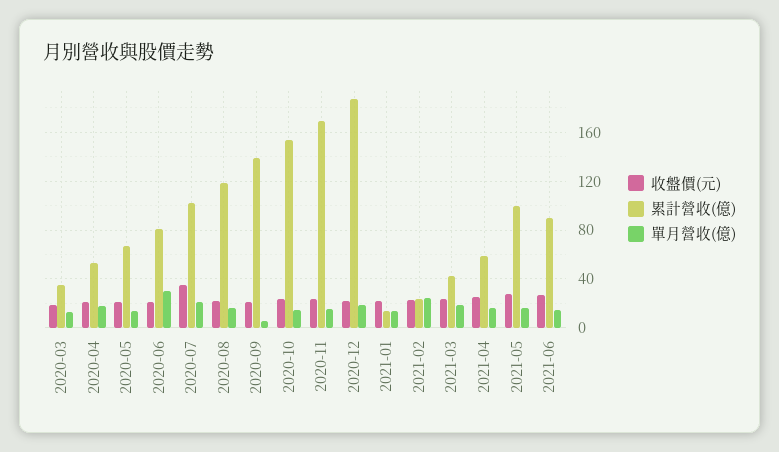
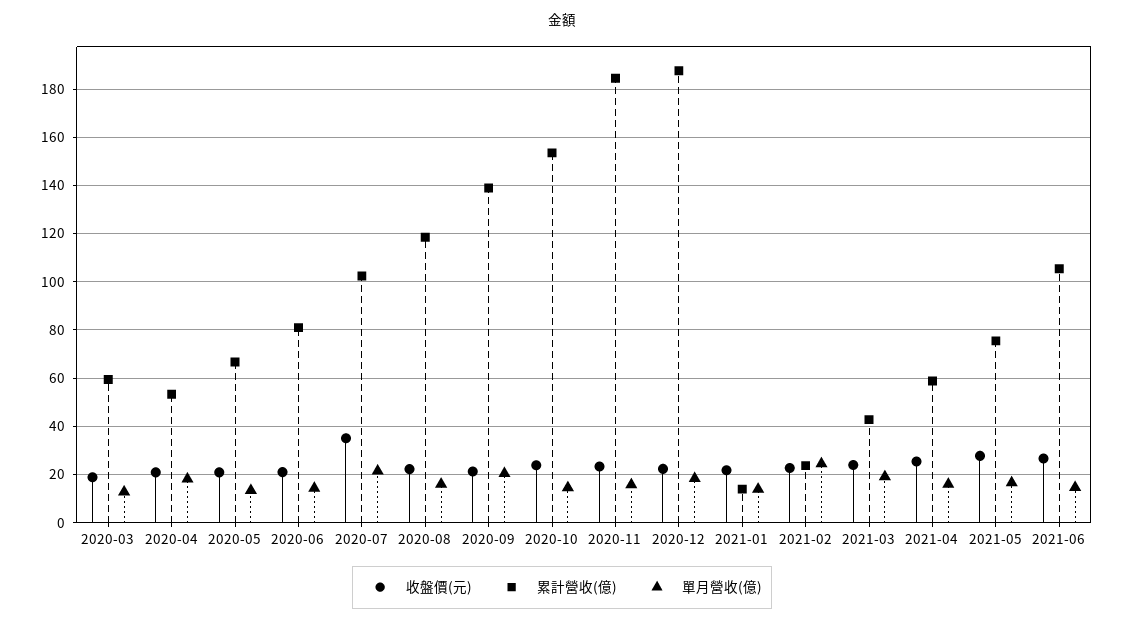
累計營收(億), 2020-03: 35 -> 60
單月營收(億), 2020-06: 30 -> 15
單月營收(億), 2020-09: 5 -> 20
累計營收(億), 2020-11: 170 -> 185
累計營收(億), 2021-05: 100 -> 75
累計營收(億), 2021-06: 90 -> 105

